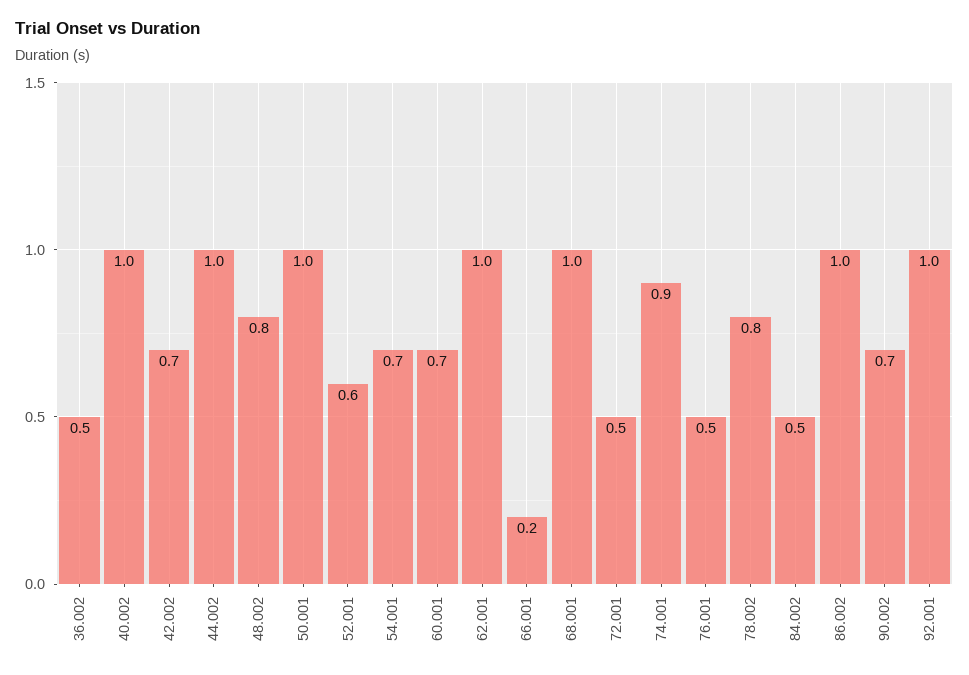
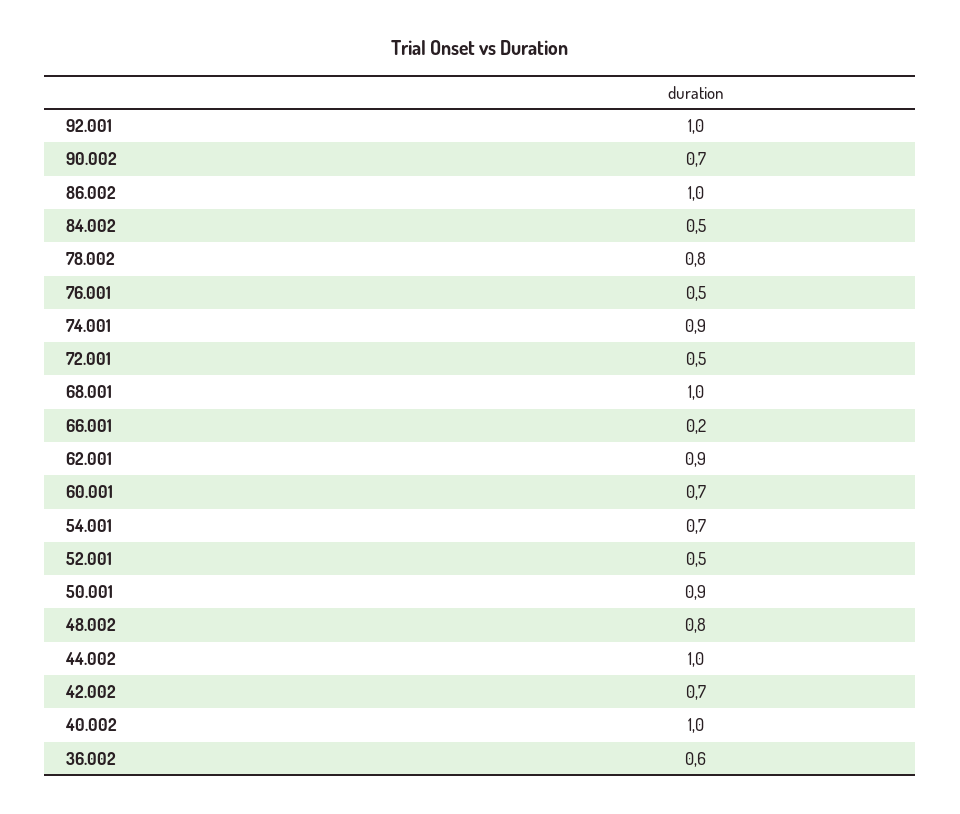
36.002: 0.5 -> 0.6
50.001: 1 -> 0.9
52.001: 0.6 -> 0.5
62.001: 1 -> 0.9

